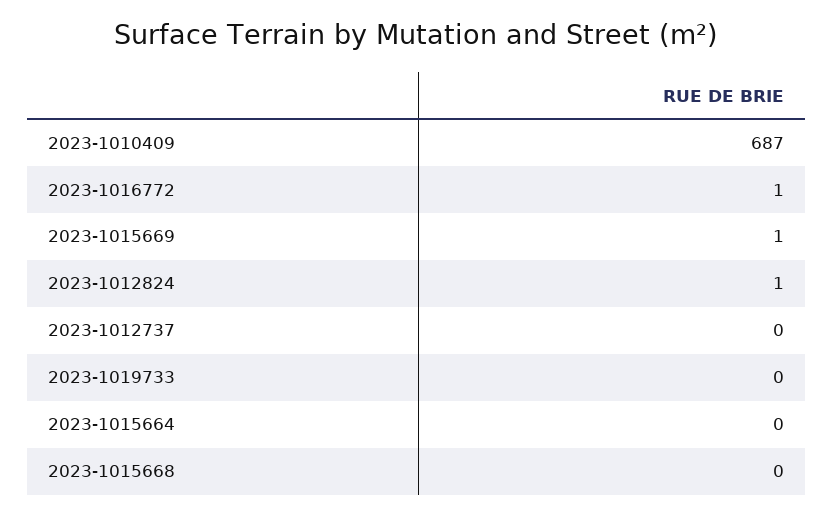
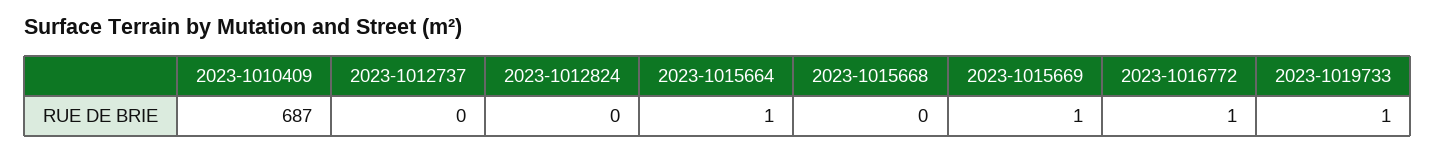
2023-1012824: 1 -> 0
2023-1019733: 0 -> 1
2023-1015664: 0 -> 1

